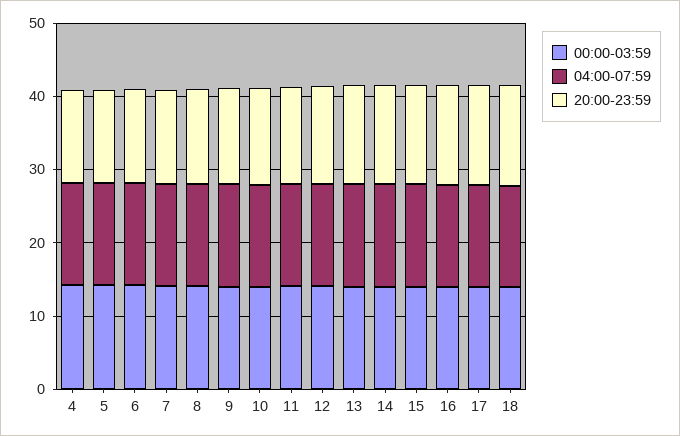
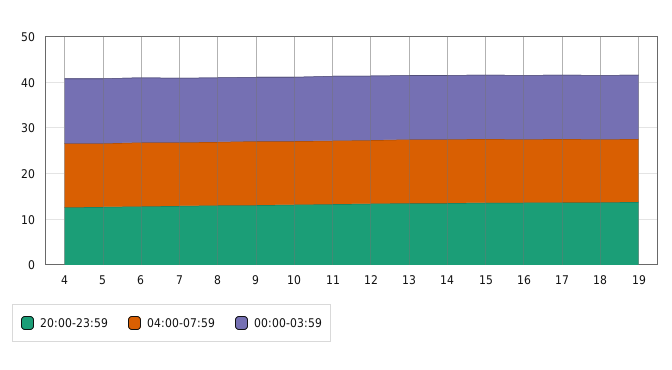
20:00-23:59, 19: none -> 14
04:00-07:59, 19: none -> 14
00:00-03:59, 19: none -> 14

